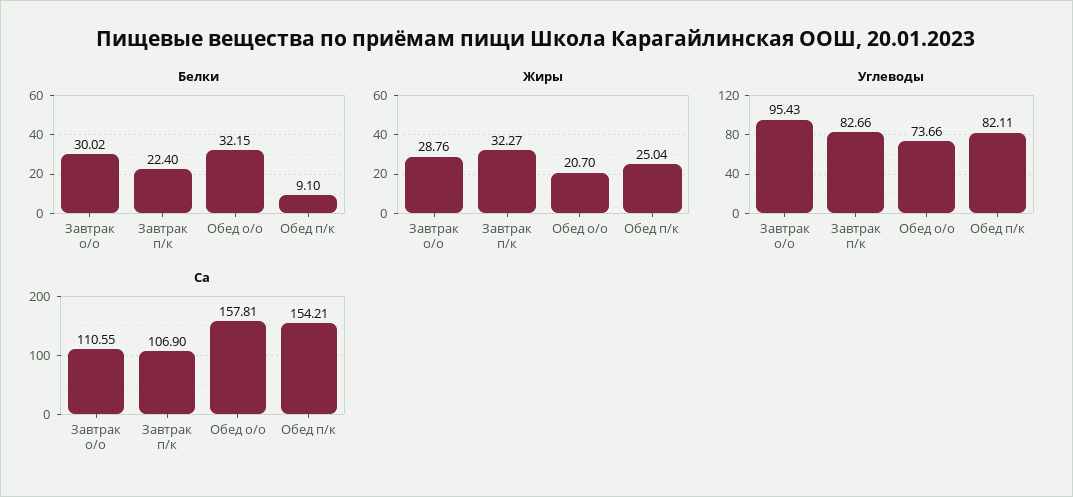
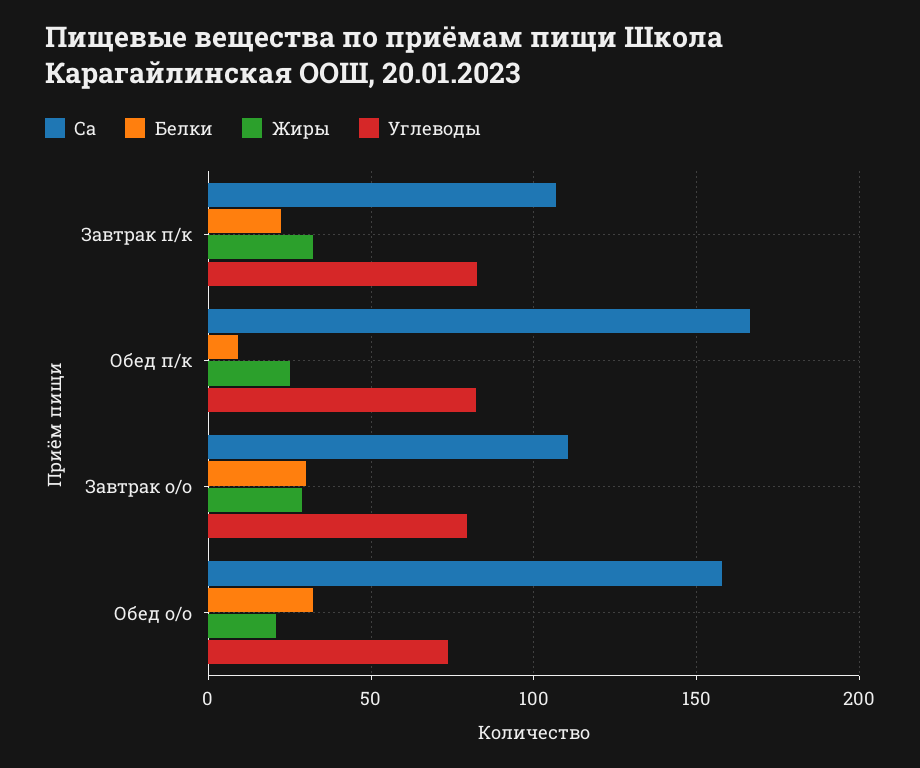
Углеводы, Завтрак о/о: 95.43 -> 80
Ca, Обед п/к: 154.21 -> 165

